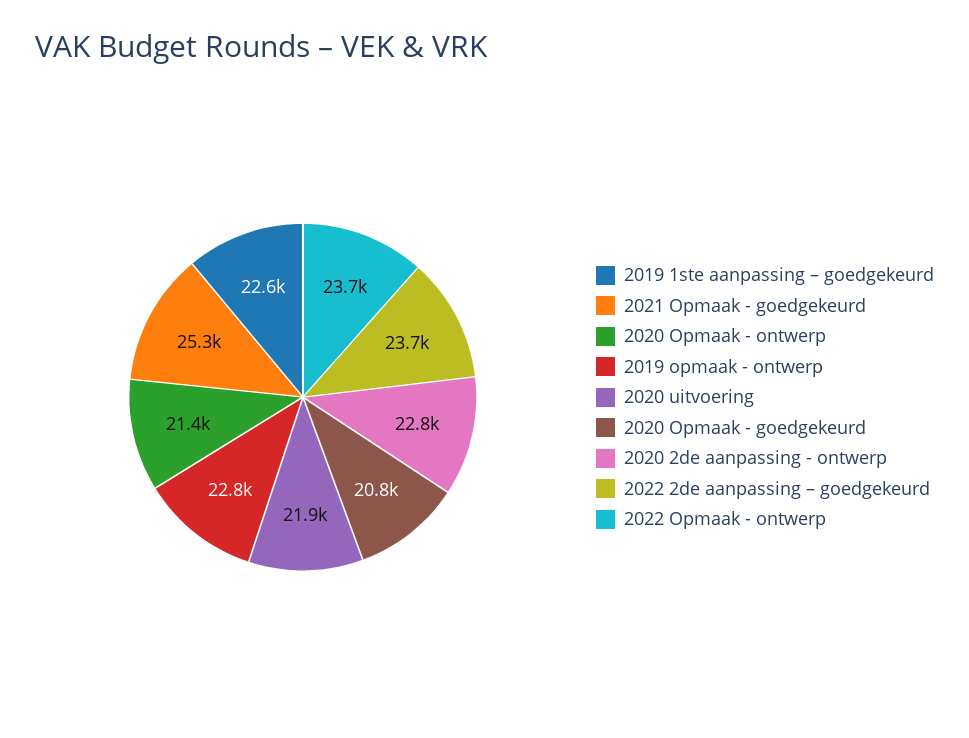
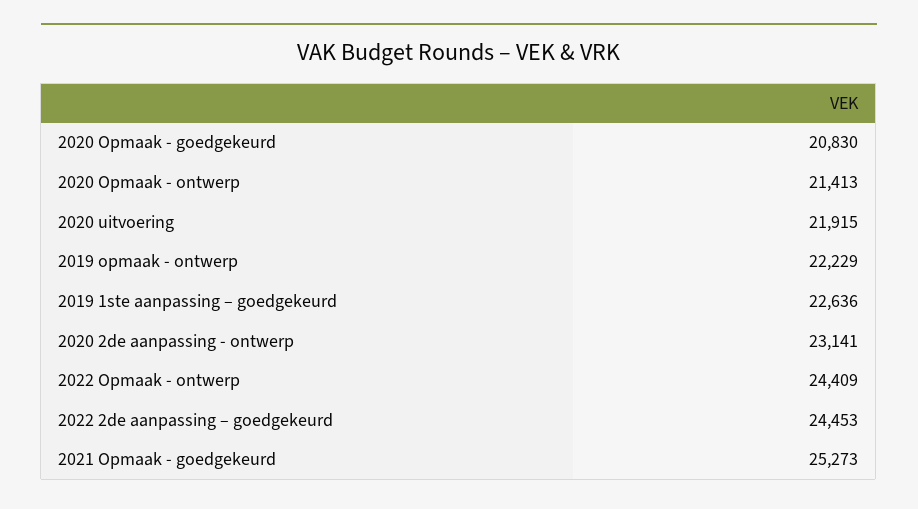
2019 opmaak - ontwerp: 22800 -> 22229
2020 2de aanpassing - ontwerp: 22800 -> 23141
2022 2de aanpassing – goedgekeurd: 23700 -> 24453
2022 Opmaak - ontwerp: 23700 -> 24409

